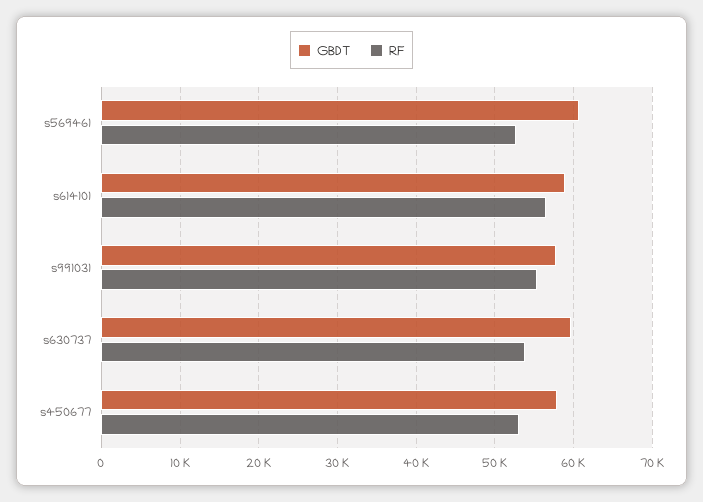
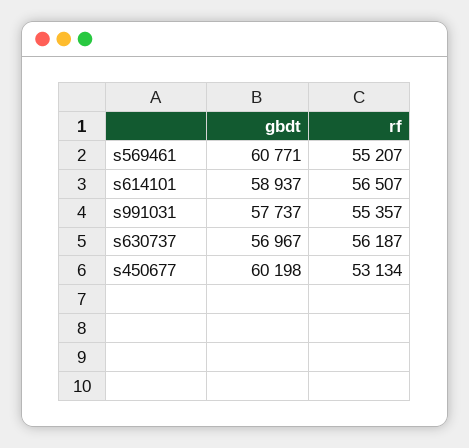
RF, s569461: 53000 -> 55207
GBDT, s630737: 60000 -> 56967
RF, s630737: 54000 -> 56187
GBDT, s450677: 58000 -> 60198

